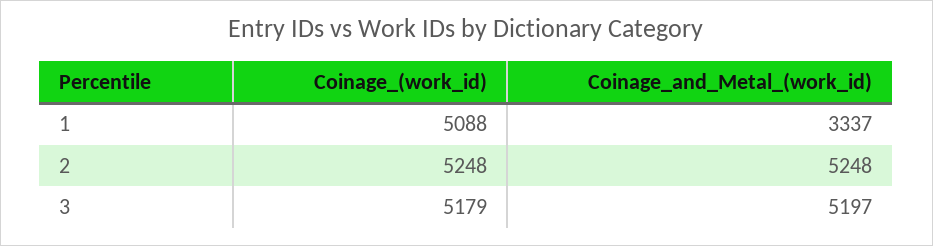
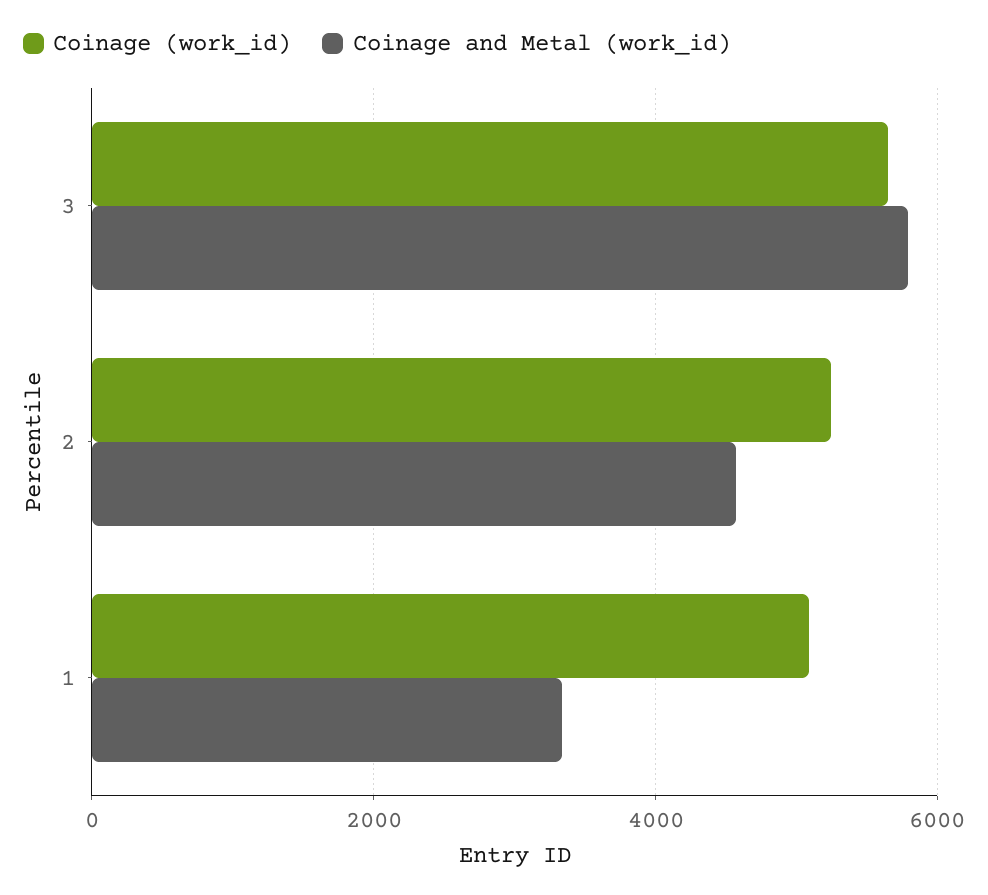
Coinage_and_Metal_(work_id), 2: 5248 -> 4600
Coinage_(work_id), 3: 5179 -> 5600
Coinage_and_Metal_(work_id), 3: 5197 -> 5800

